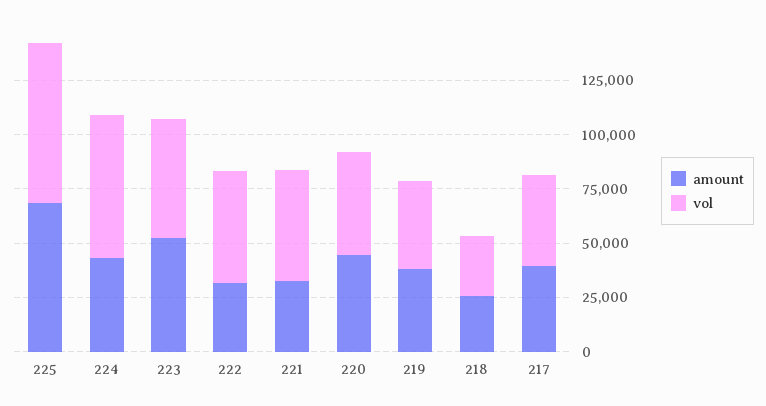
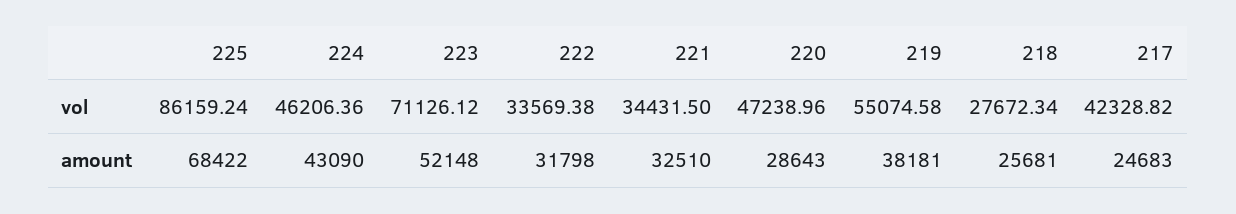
vol, 225: 75000 -> 86159.24
vol, 224: 65000 -> 46206.36
vol, 223: 55000 -> 71126.12
vol, 222: 50000 -> 33569.38
vol, 221: 50000 -> 34431.5
amount, 220: 45000 -> 28643
vol, 219: 40000 -> 55074.58
amount, 217: 40000 -> 24683

